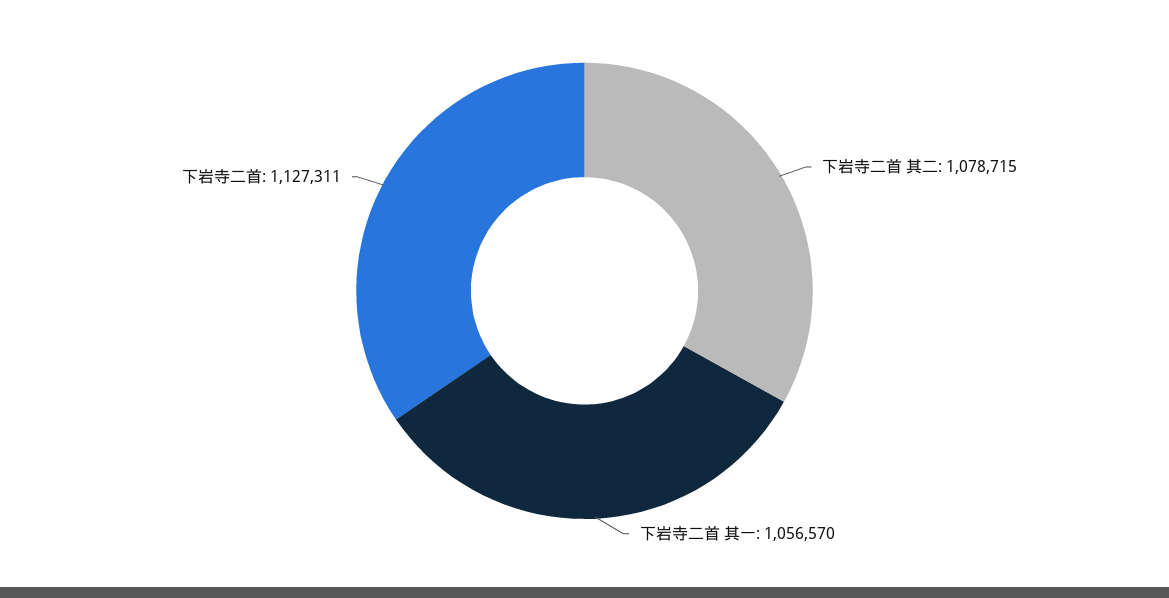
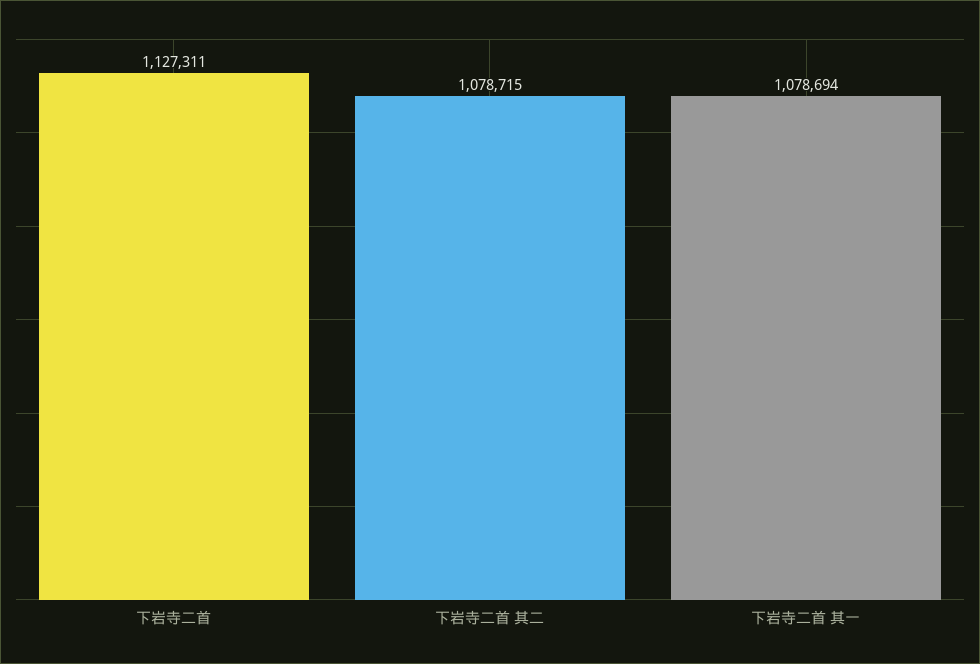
下岩寺二首 其一: 1056570 -> 1078694

